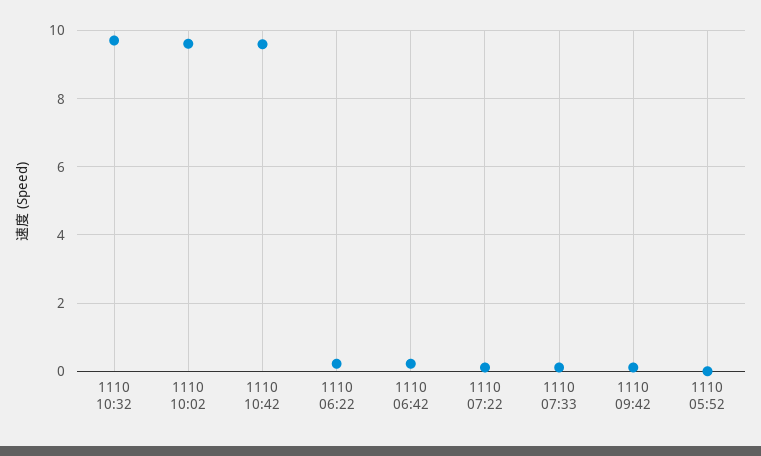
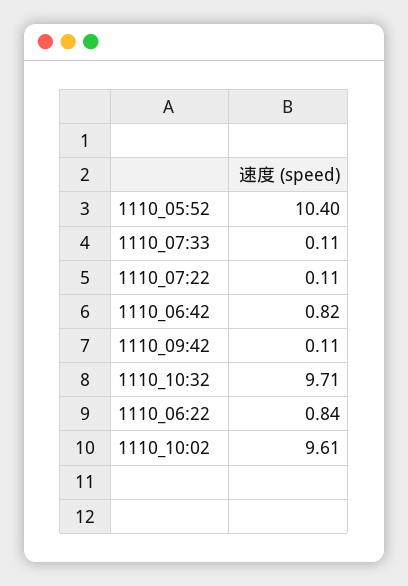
1110 10:42: 9.6 -> none
1110 06:22: 0.2 -> 0.84
1110 06:42: 0.2 -> 0.82
1110 05:52: 0 -> 10.4

